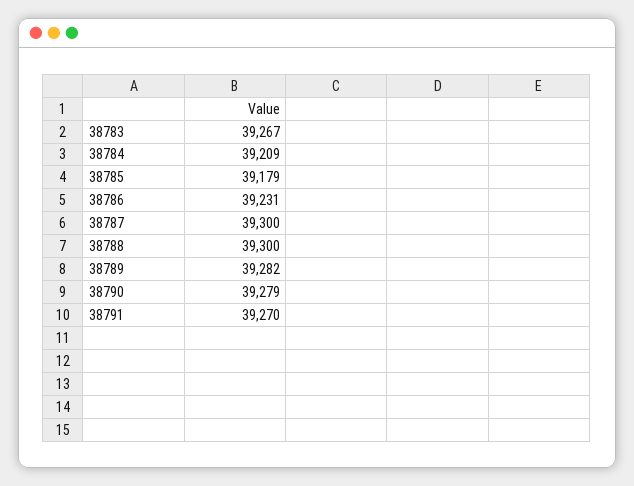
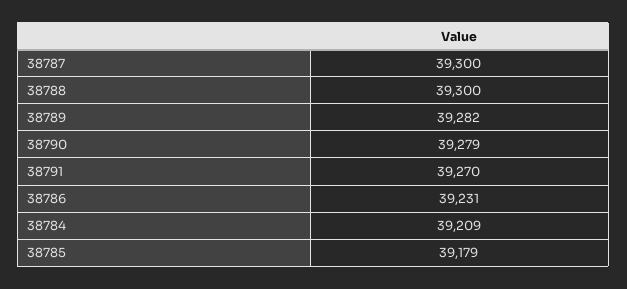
38783: 39267 -> none

